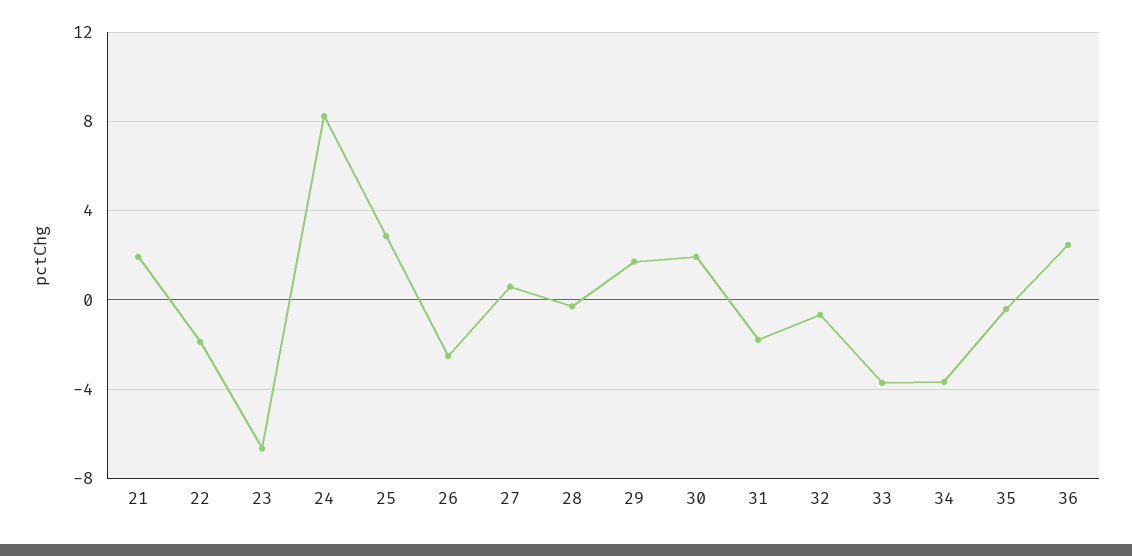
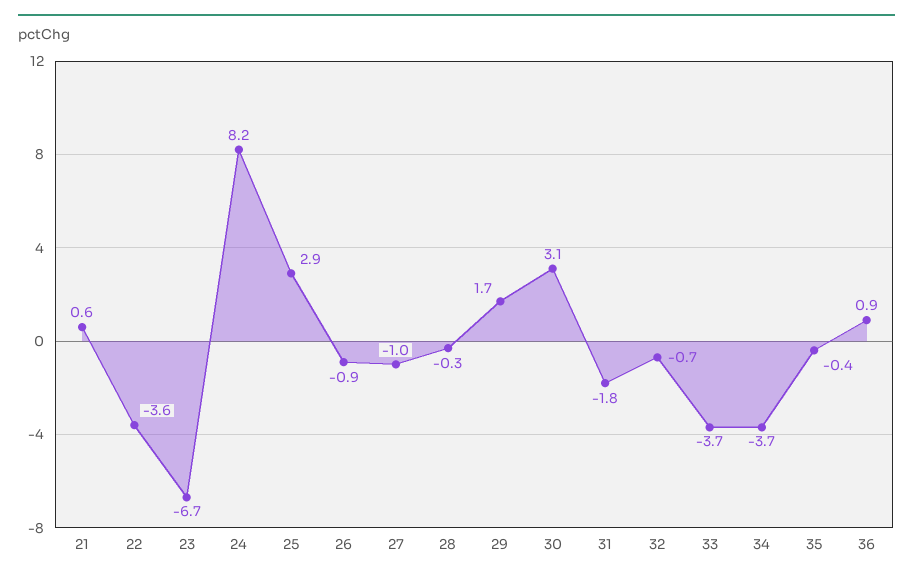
21: 2 -> 0.6
22: -2 -> -3.6
26: -2.5 -> -0.9
27: 0.5 -> -1
30: 2 -> 3.1
36: 2.5 -> 0.9

